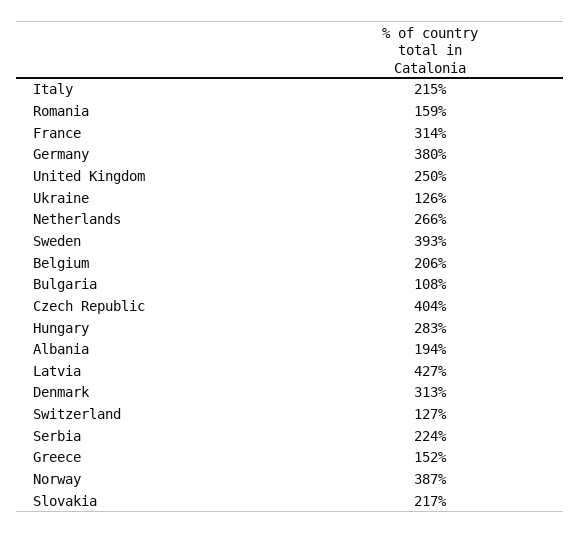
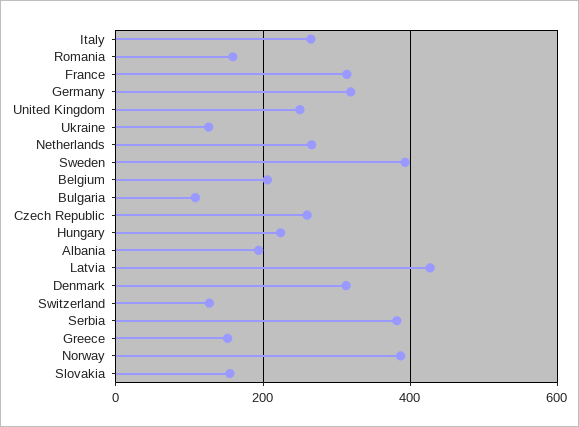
Italy: 215 -> 260
Germany: 380 -> 320
Czech Republic: 404 -> 260
Hungary: 283 -> 220
Serbia: 224 -> 380
Slovakia: 217 -> 160

